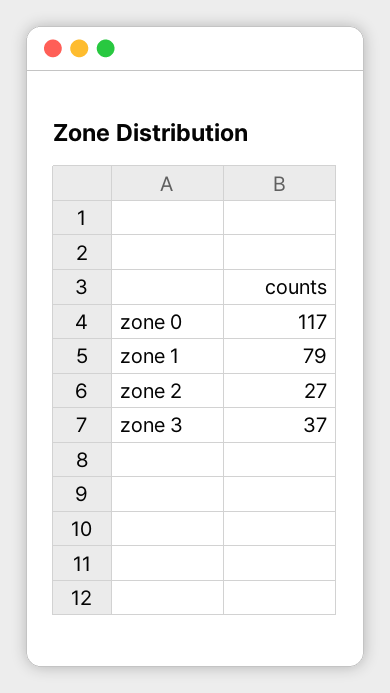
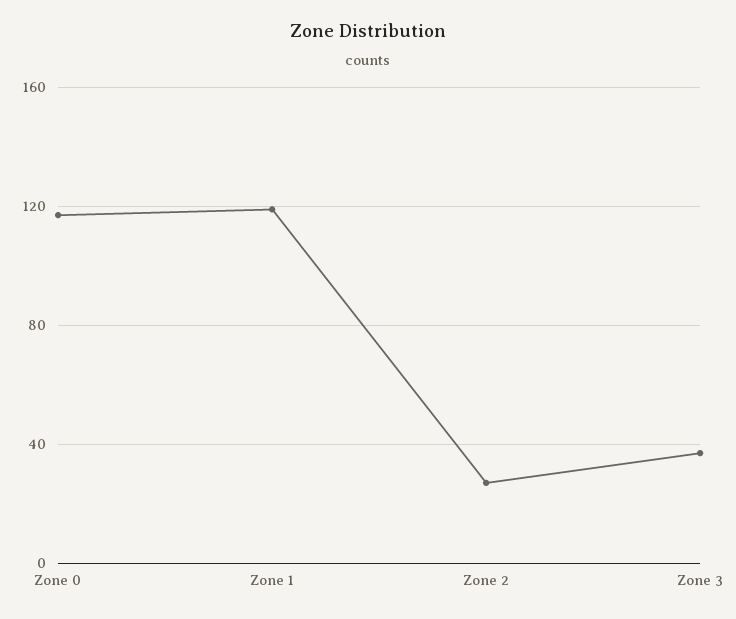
zone 1: 79 -> 120

